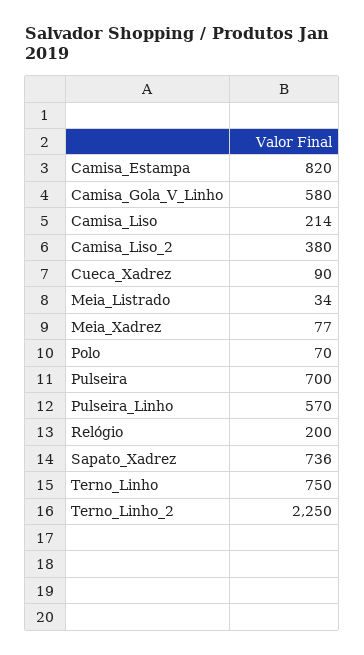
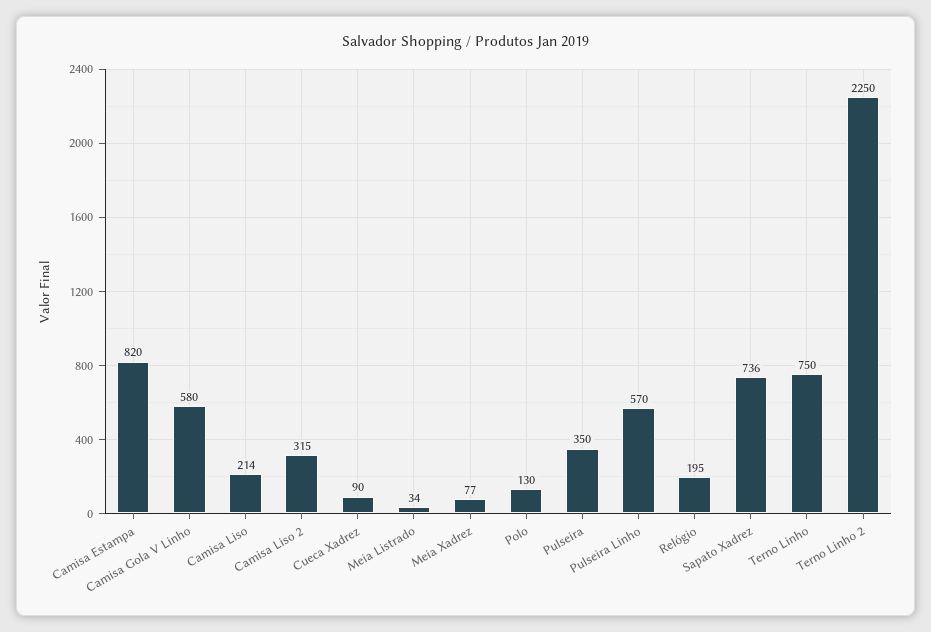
Camisa_Liso_2: 380 -> 315
Polo: 70 -> 130
Pulseira: 700 -> 350
Relógio: 200 -> 195

